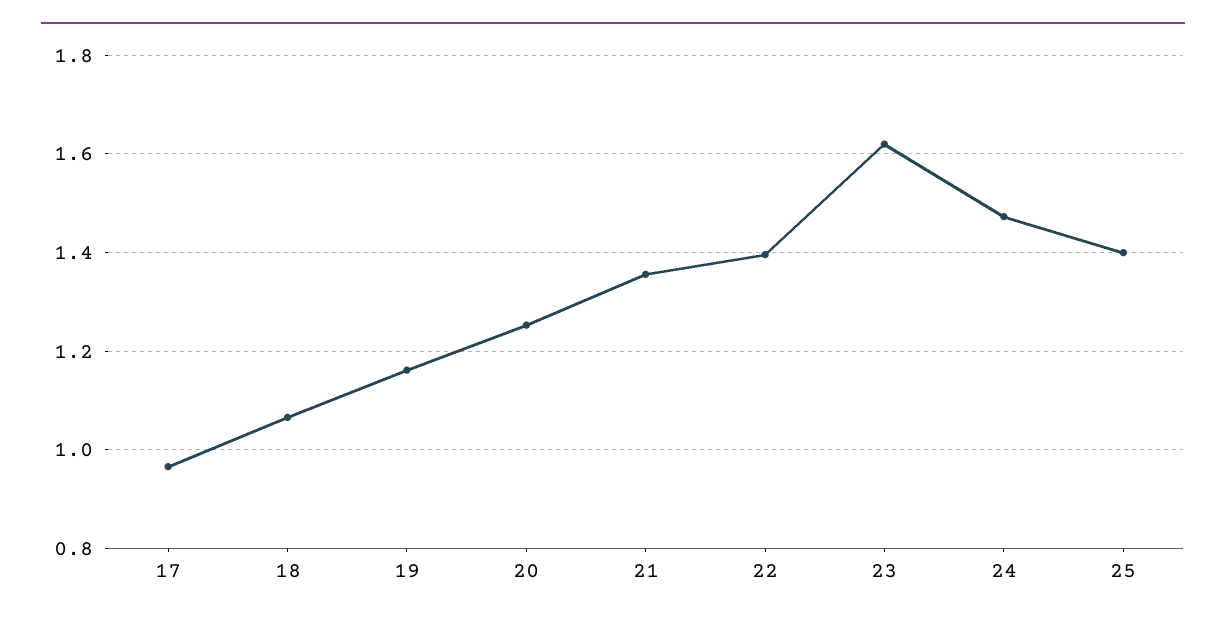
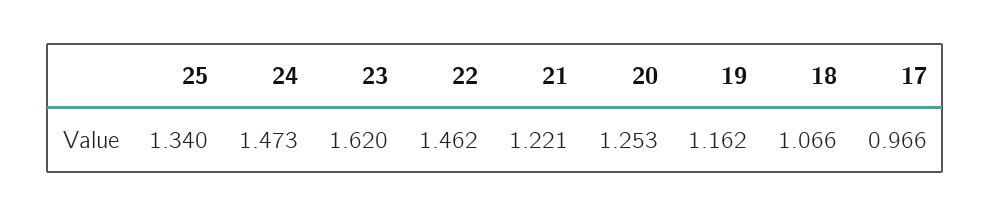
21: 1.36 -> 1.221
22: 1.4 -> 1.462
25: 1.4 -> 1.34

